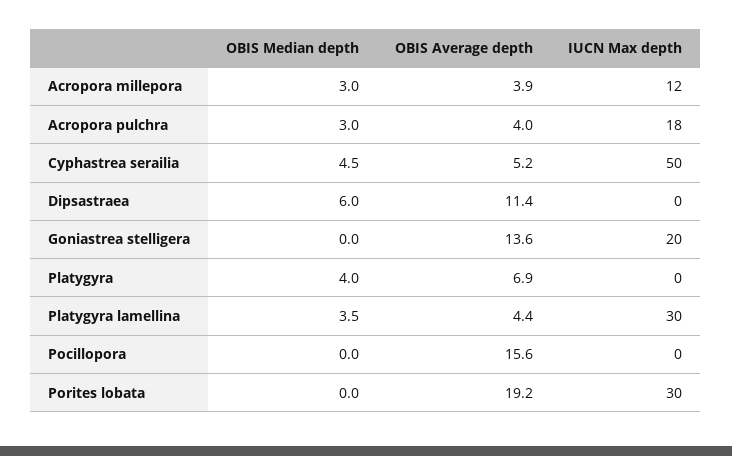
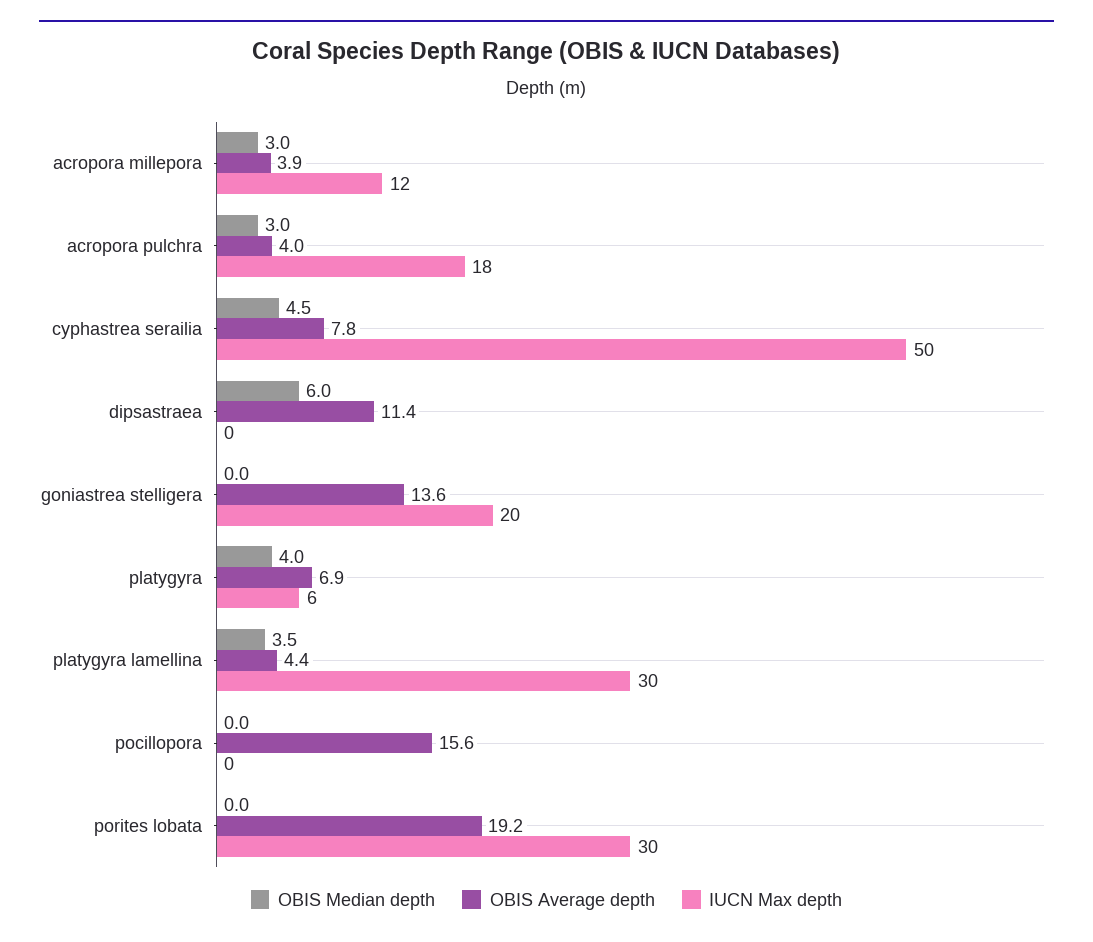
OBIS Average depth, Cyphastrea serailia: 5.2 -> 7.8
IUCN Max depth, Platygyra: 0 -> 6

